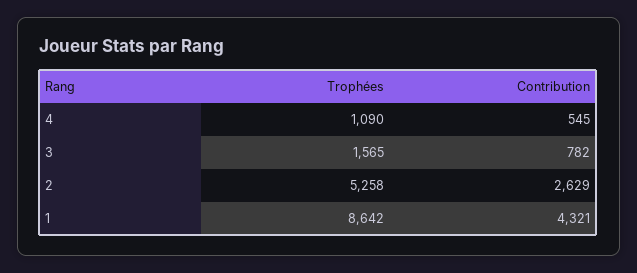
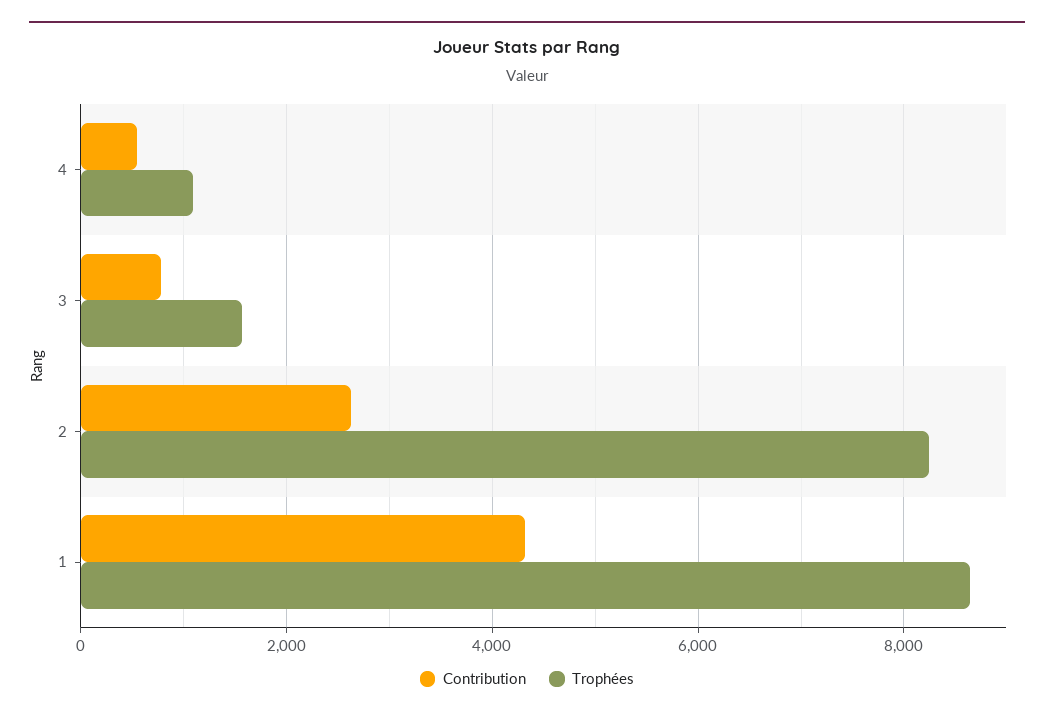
Trophées, 2: 5258 -> 8200

